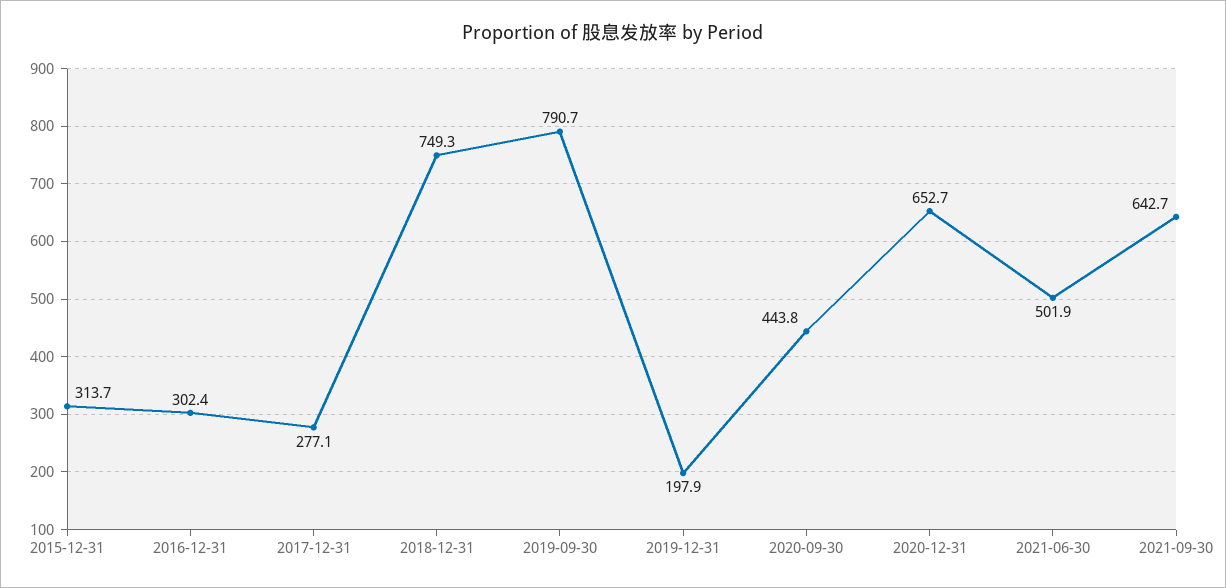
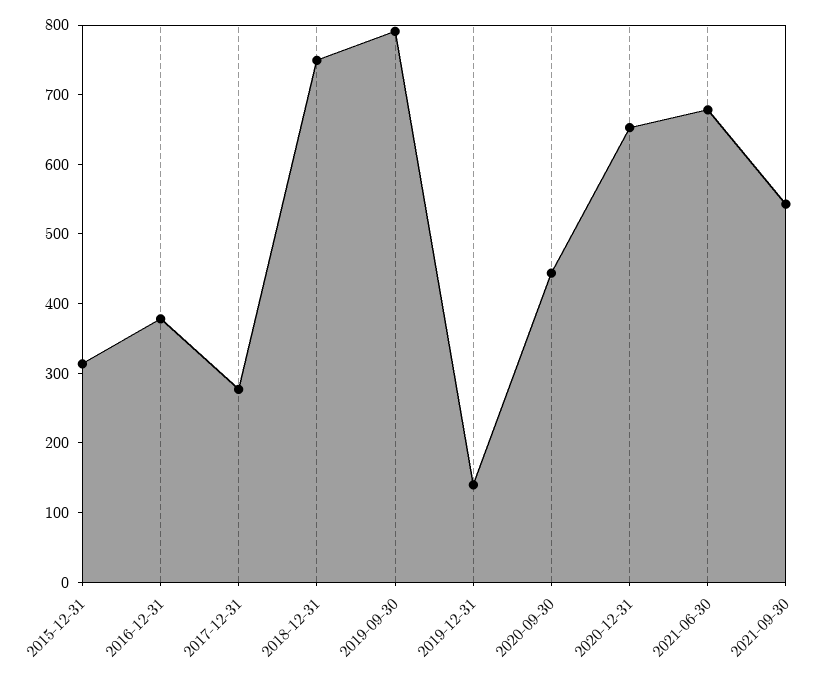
2016-12-31: 302.4 -> 380
2019-12-31: 197.9 -> 140
2021-06-30: 501.9 -> 680
2021-09-30: 642.7 -> 540

